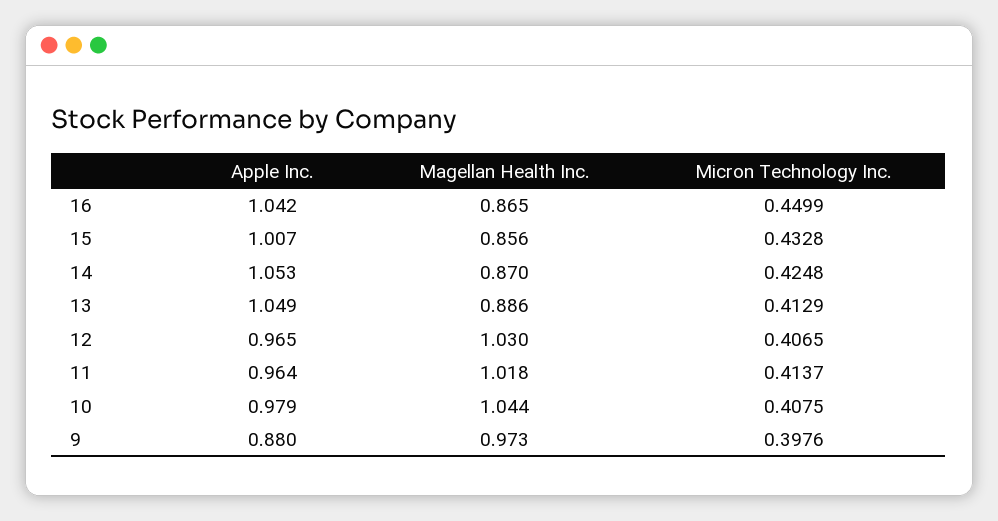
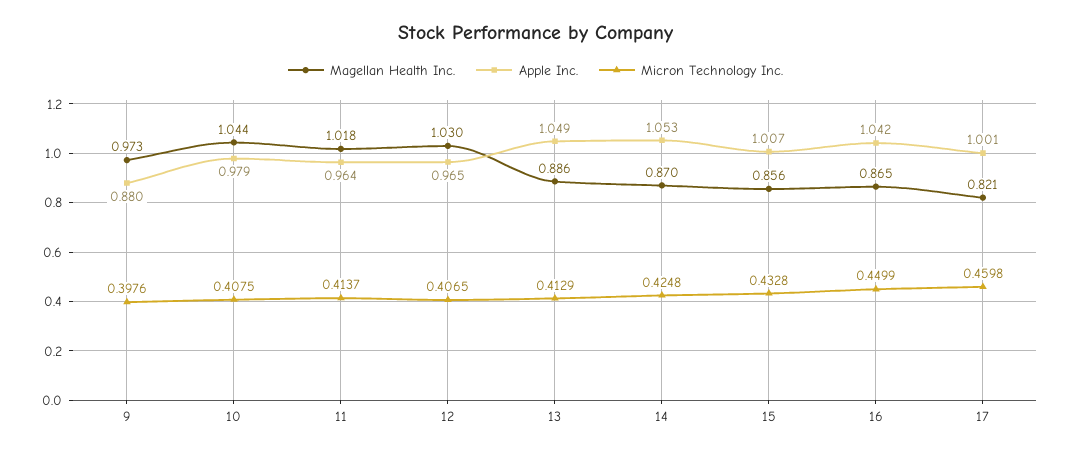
Magellan Health Inc., 17: none -> 0.821
Apple Inc., 17: none -> 1.001
Micron Technology Inc., 17: none -> 0.4598

